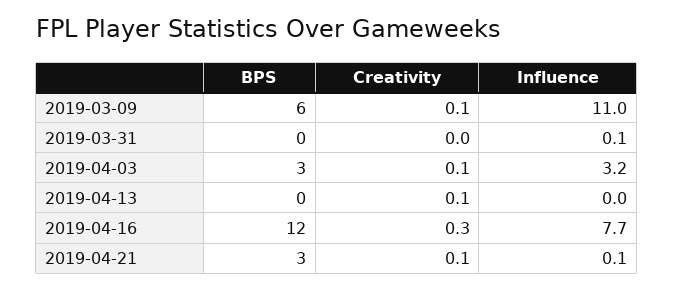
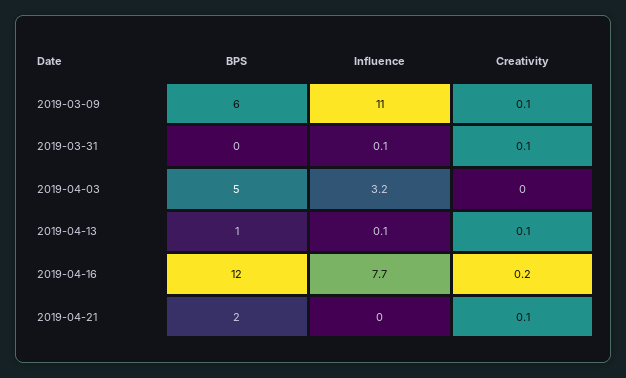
Creativity, 2019-03-31: 0 -> 0.1
BPS, 2019-04-03: 3 -> 5
Creativity, 2019-04-03: 0.1 -> 0
BPS, 2019-04-13: 0 -> 1
Influence, 2019-04-13: 0 -> 0.1
Creativity, 2019-04-16: 0.3 -> 0.2
BPS, 2019-04-21: 3 -> 2
Influence, 2019-04-21: 0.1 -> 0

